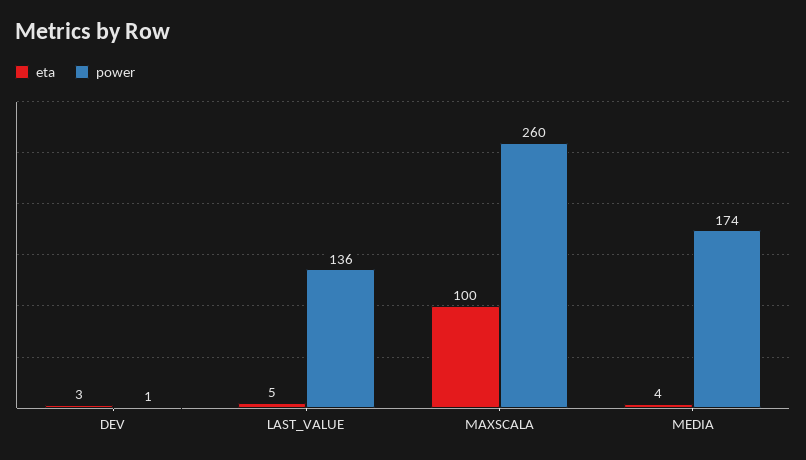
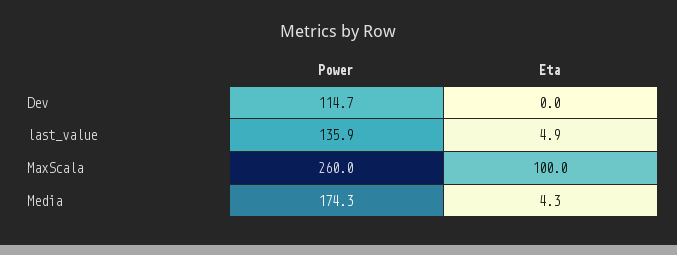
eta, DEV: 3 -> 0
power, DEV: 1 -> 114.7

